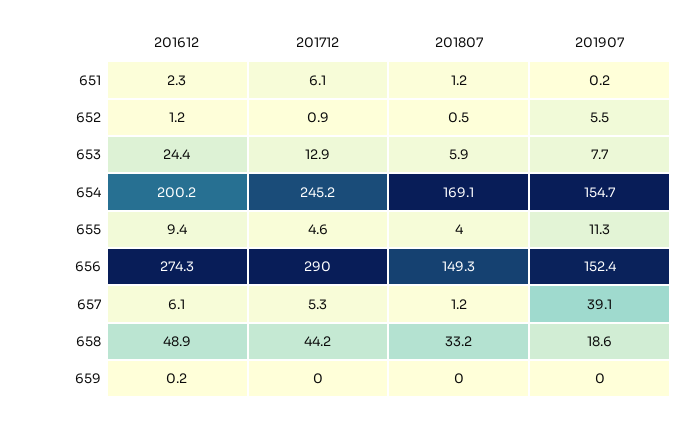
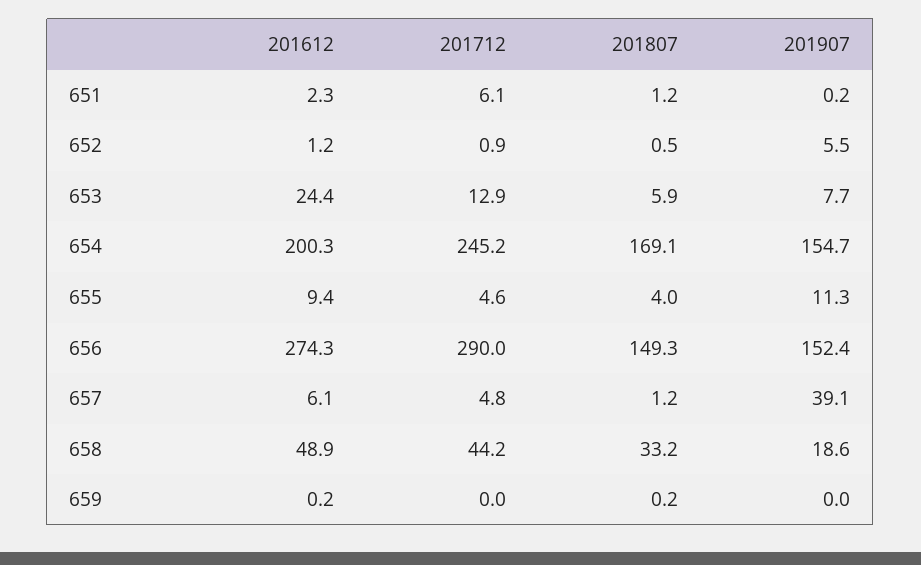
201612, 654: 200.2 -> 200.3
201712, 657: 5.3 -> 4.8
201807, 659: 0 -> 0.2

